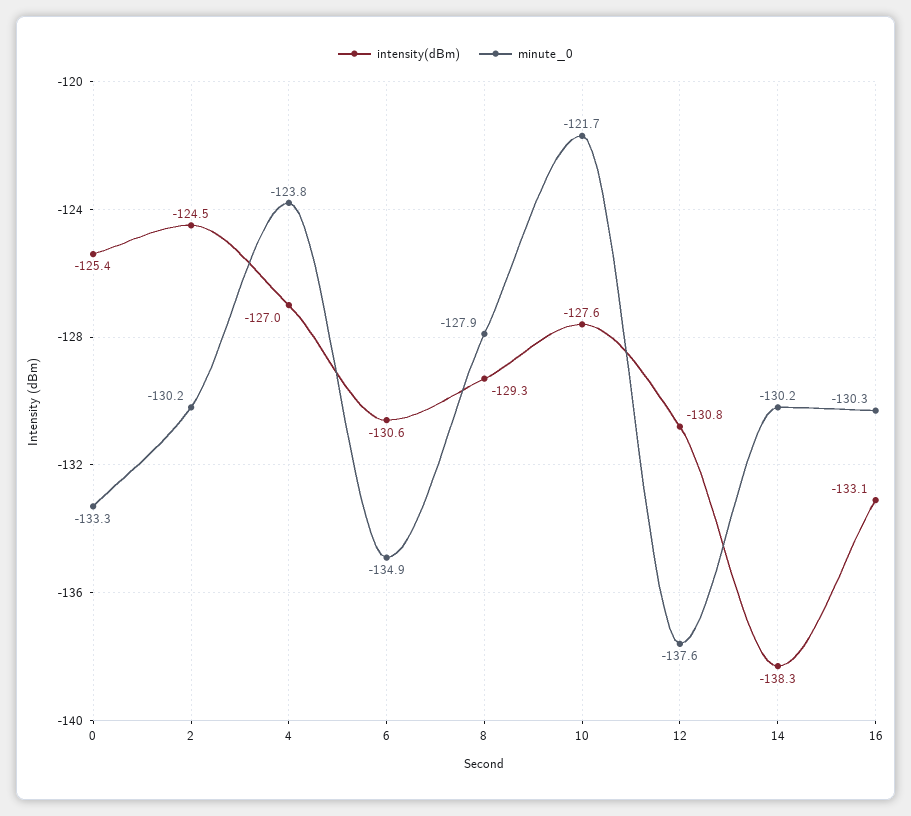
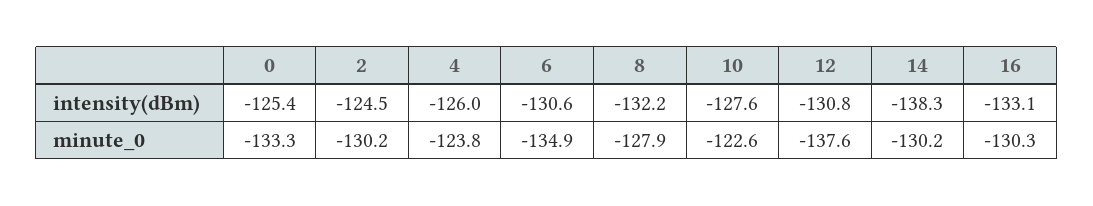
intensity(dBm), 4: -127 -> -126
intensity(dBm), 8: -129.3 -> -132.2
minute_0, 10: -121.7 -> -122.6

